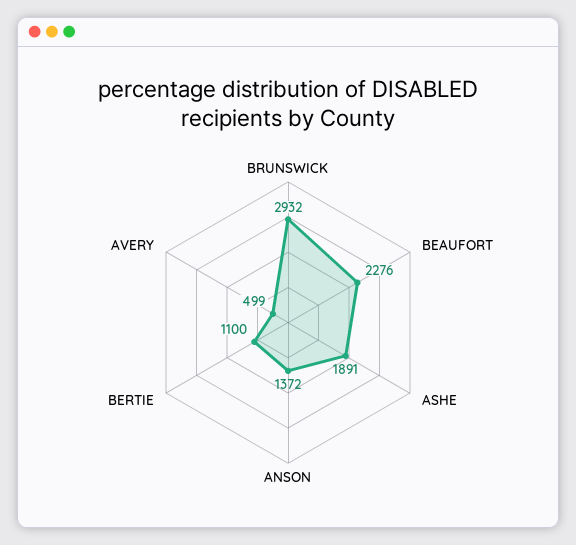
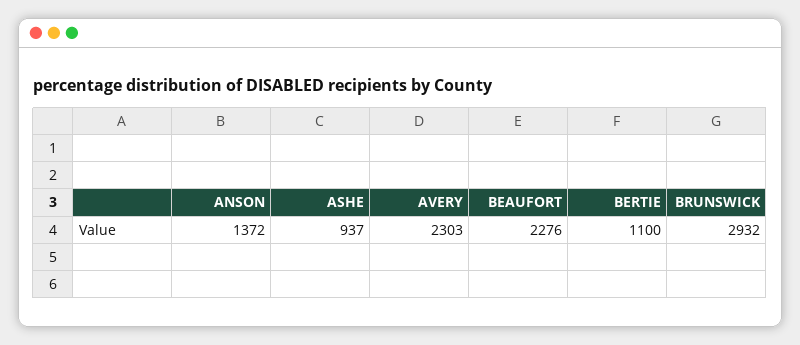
ASHE: 1891 -> 937
AVERY: 499 -> 2303

